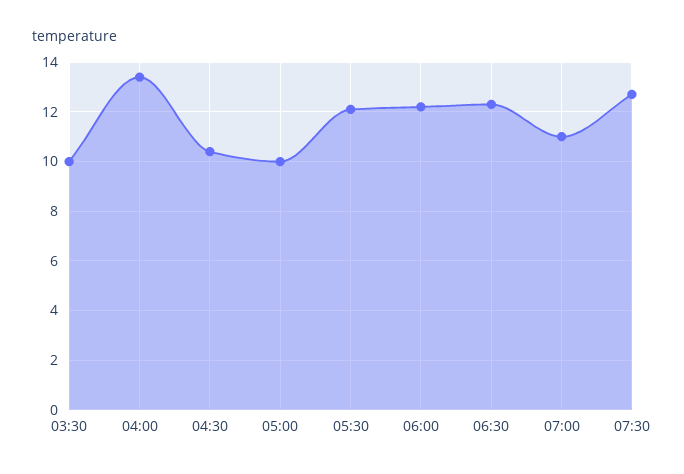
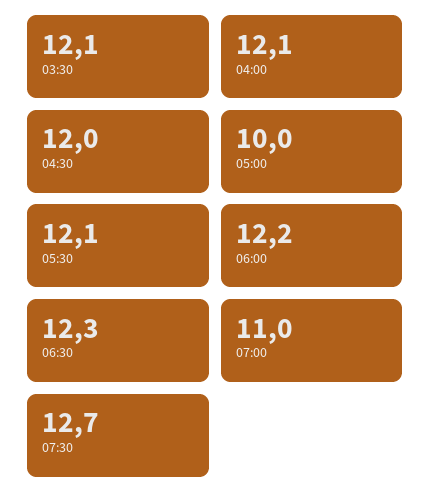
03:30: 10 -> 12.1
04:00: 13.5 -> 12.1
04:30: 10.5 -> 12

